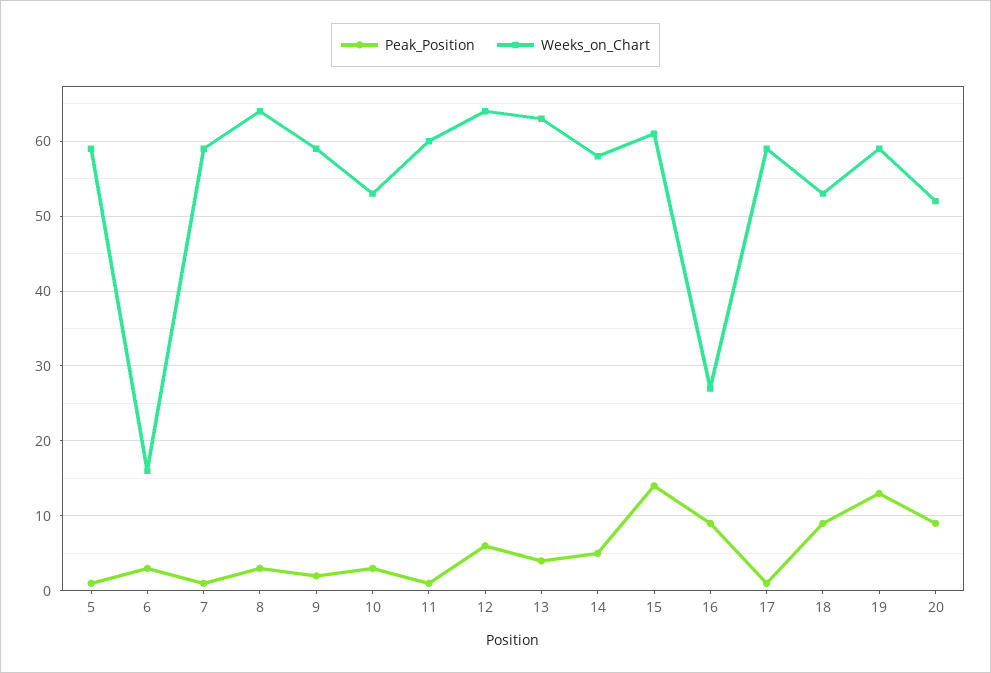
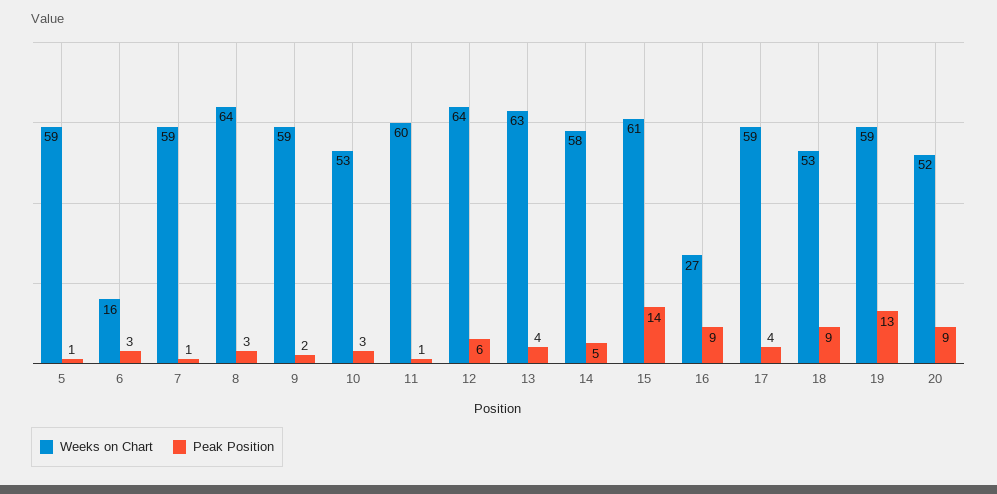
Peak_Position, 17: 1 -> 4

